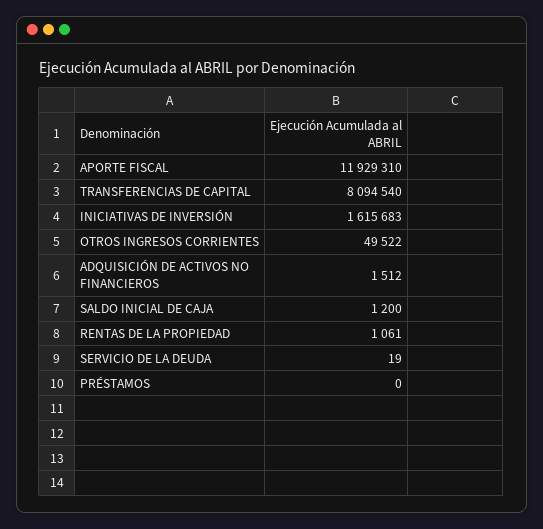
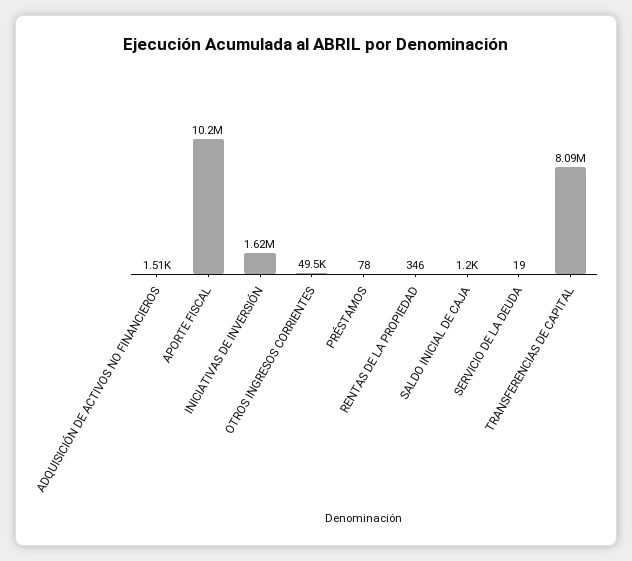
APORTE FISCAL: 11929310 -> 10200000
RENTAS DE LA PROPIEDAD: 1061 -> 346
PRÉSTAMOS: 0 -> 78

